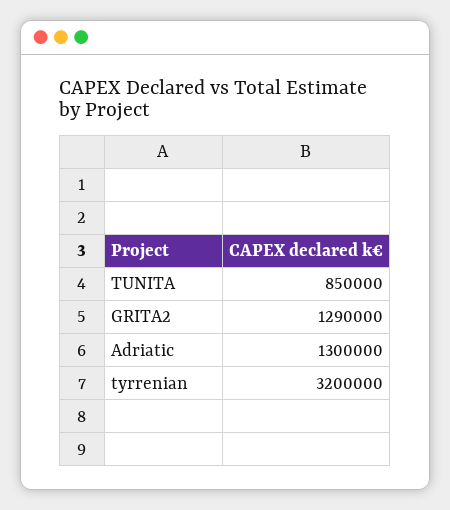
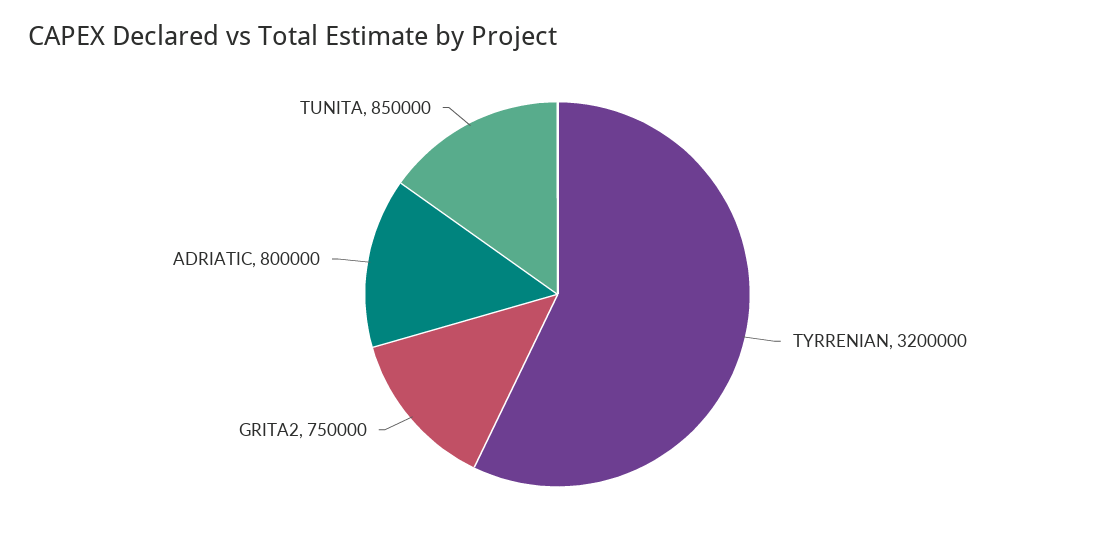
GRITA2: 1290000 -> 750000
Adriatic: 1300000 -> 800000

